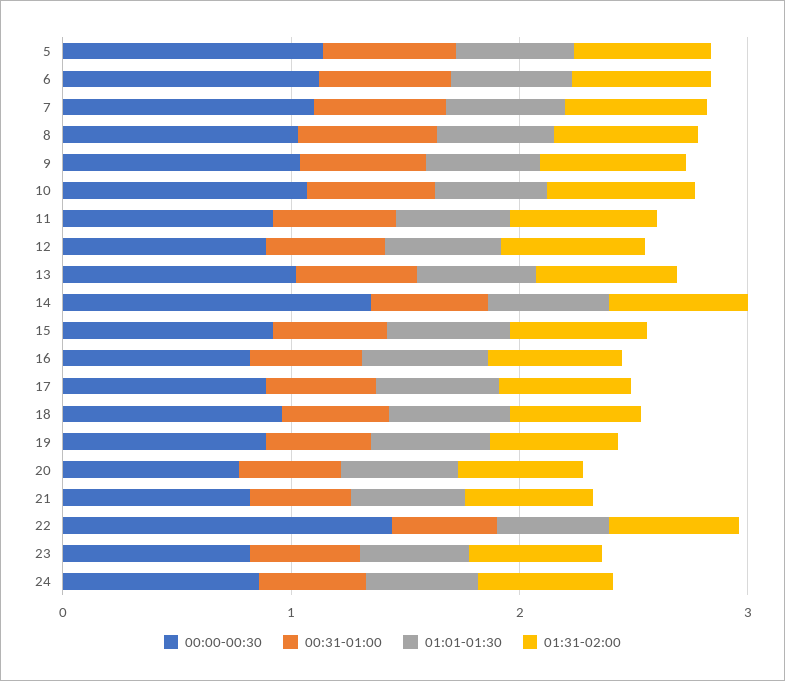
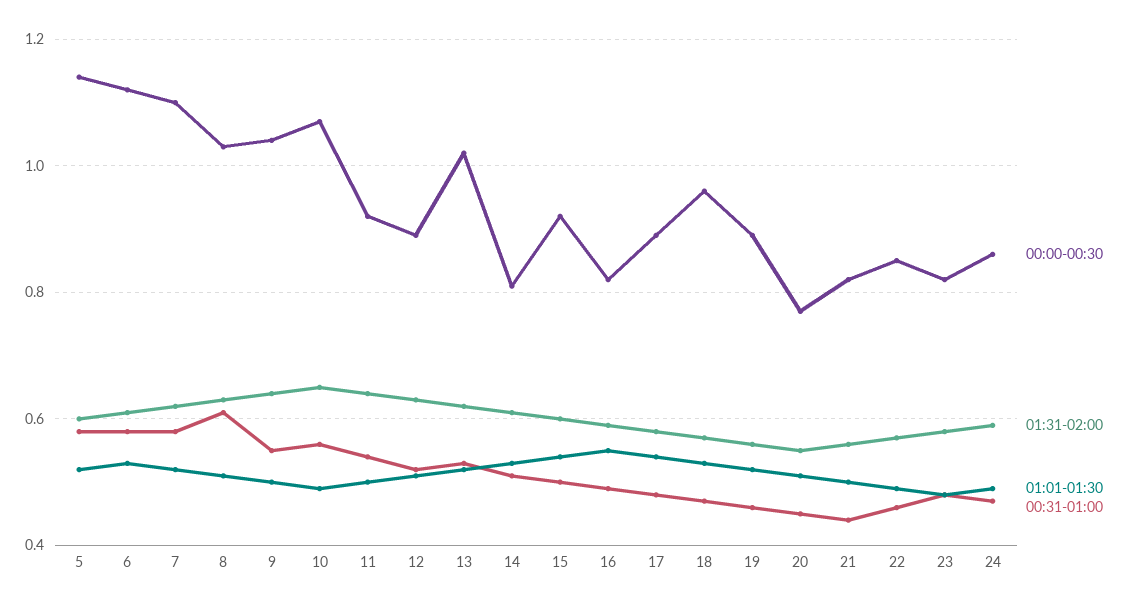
00:00-00:30, 14: 1.4 -> 0.8
00:00-00:30, 22: 1.4 -> 0.85

